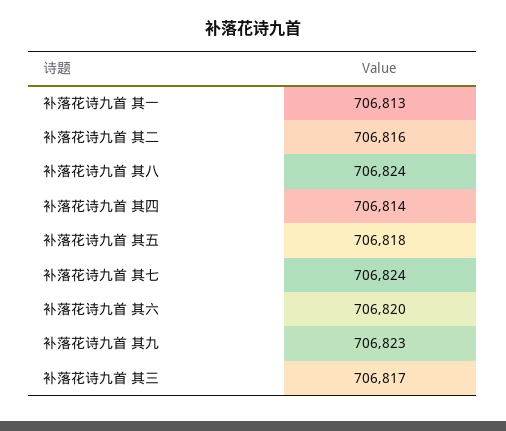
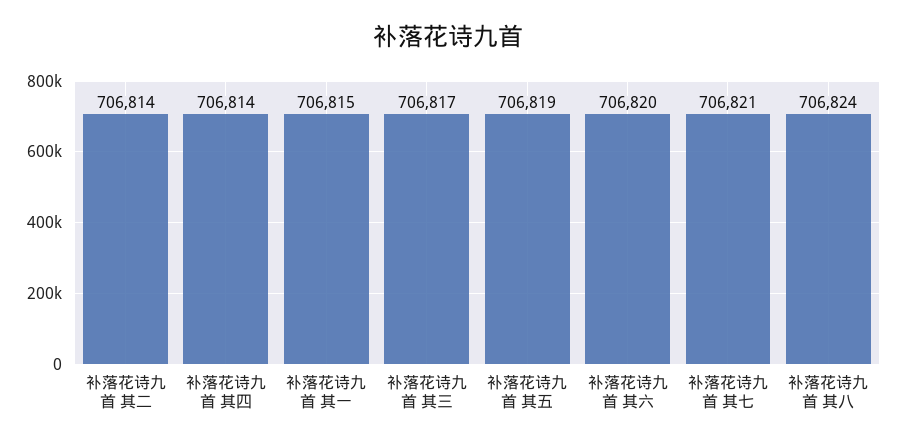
补落花诗九首 其一: 706813 -> 706815
补落花诗九首 其二: 706816 -> 706814
补落花诗九首 其五: 706818 -> 706819
补落花诗九首 其七: 706824 -> 706821
补落花诗九首 其九: 706823 -> none

